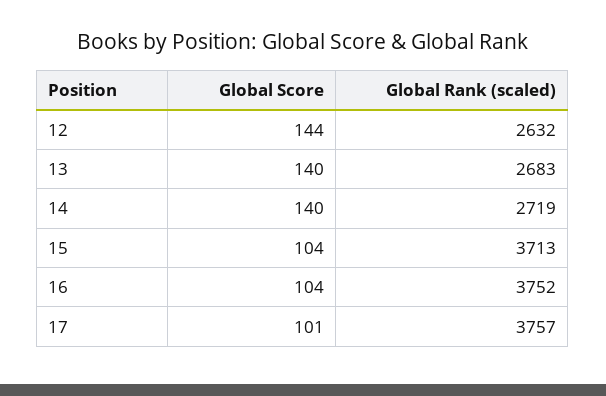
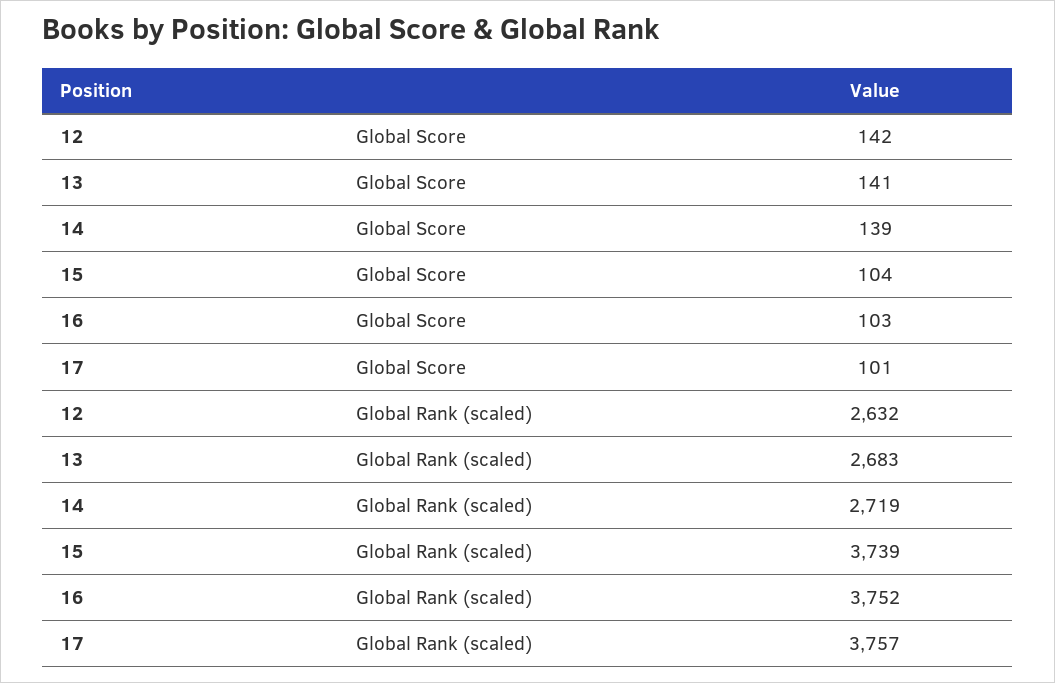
Global Score, 12: 144 -> 142
Global Score, 13: 140 -> 141
Global Score, 14: 140 -> 139
Global Rank (scaled), 15: 3713 -> 3739
Global Score, 16: 104 -> 103

